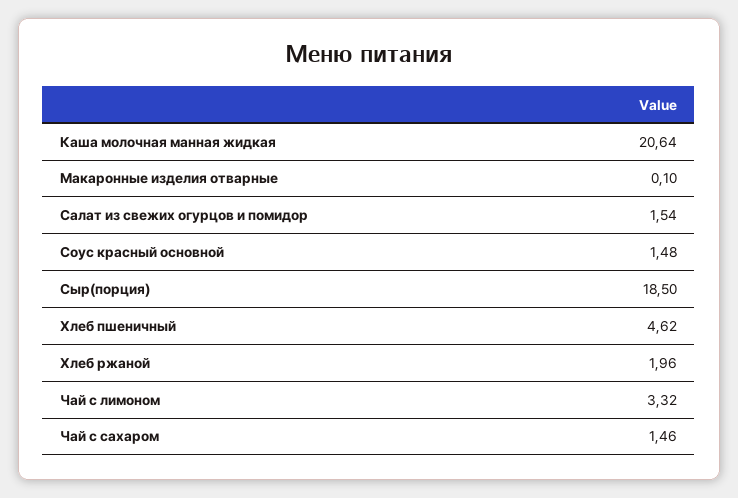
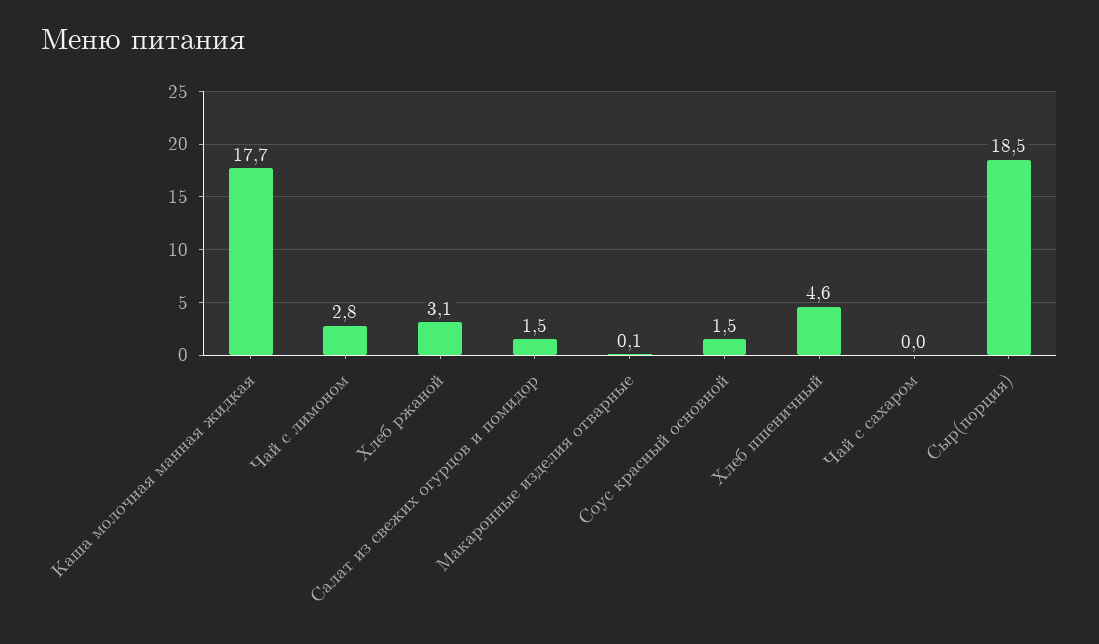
Каша молочная манная жидкая: 20.64 -> 17.7
Хлеб ржаной: 1.96 -> 3.1
Чай с лимоном: 3.32 -> 2.8
Чай с сахаром: 1.46 -> 0

